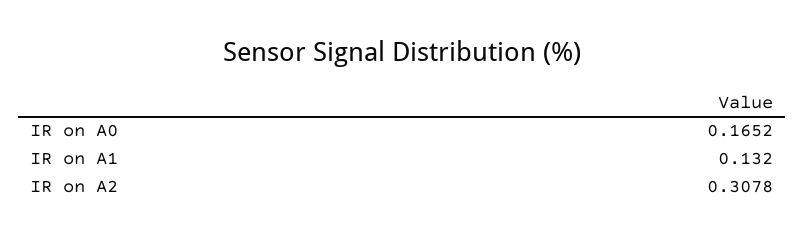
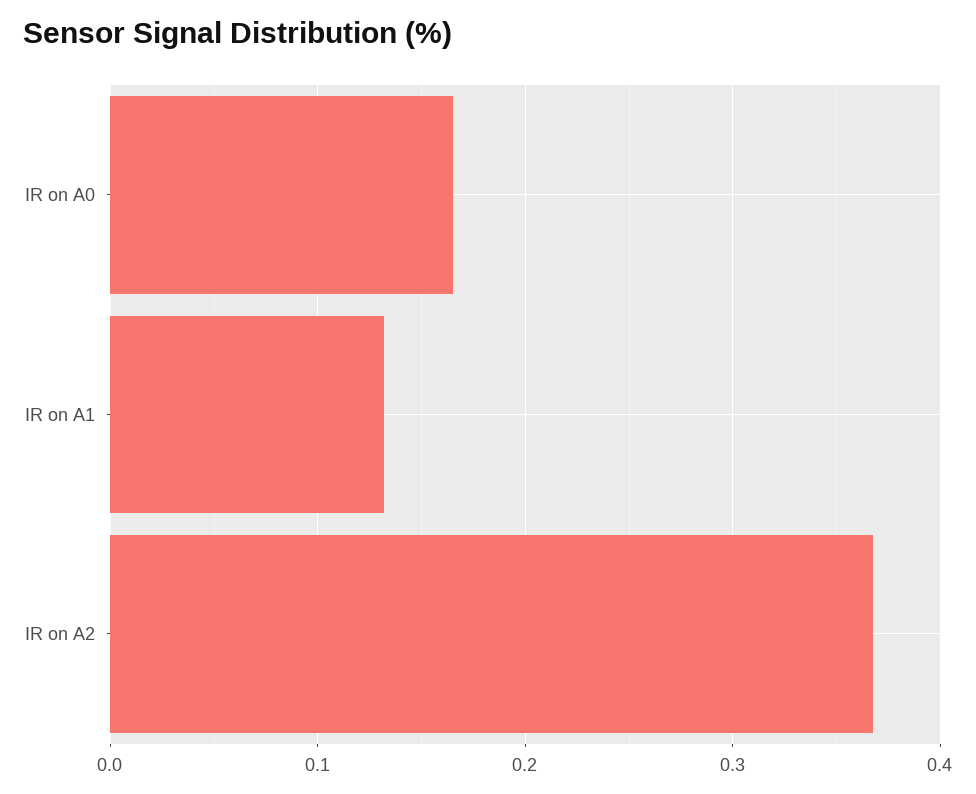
IR on A2: 0.3078 -> 0.37

